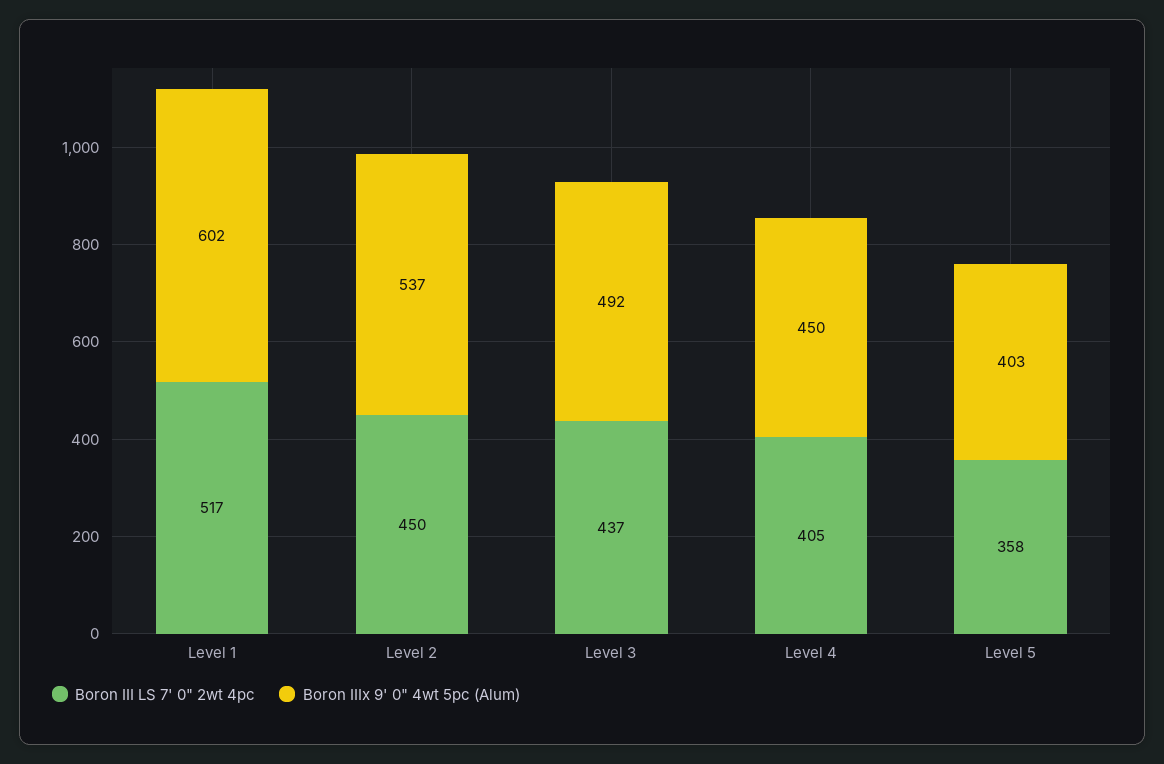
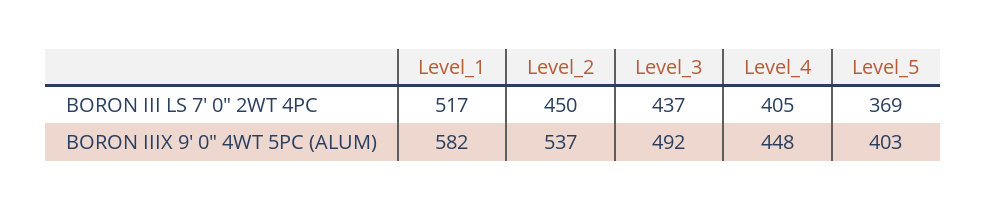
Boron IIIx 9' 0" 4wt 5pc (Alum), Level 1: 602 -> 582
Boron IIIx 9' 0" 4wt 5pc (Alum), Level 4: 450 -> 448
Boron III LS 7' 0" 2wt 4pc, Level 5: 358 -> 369

